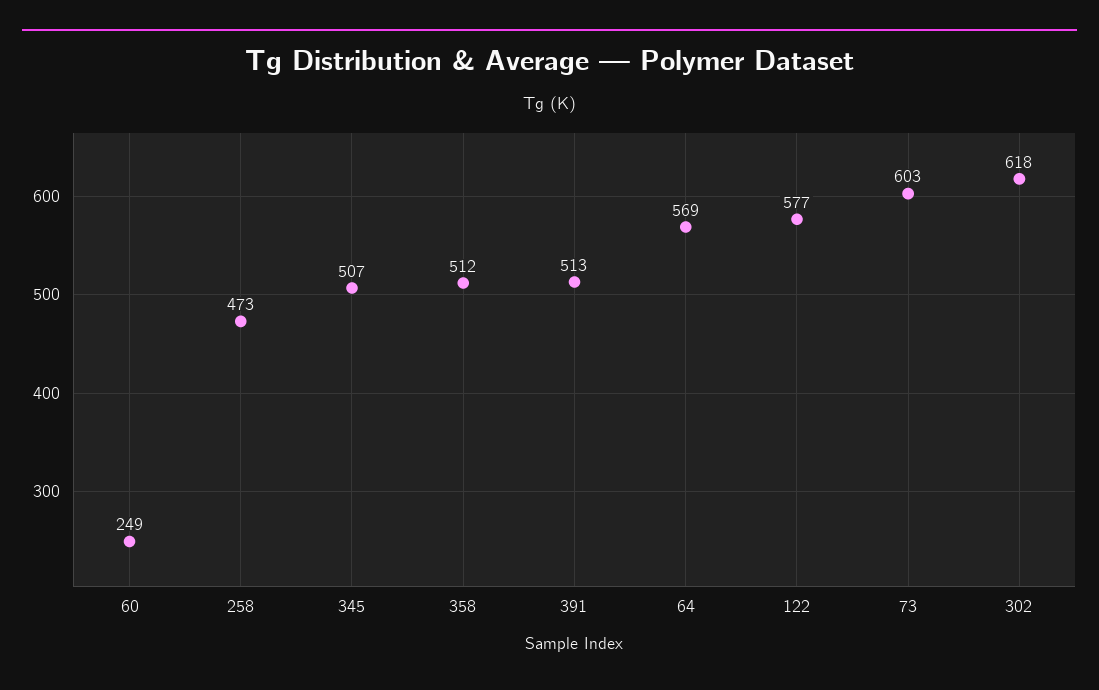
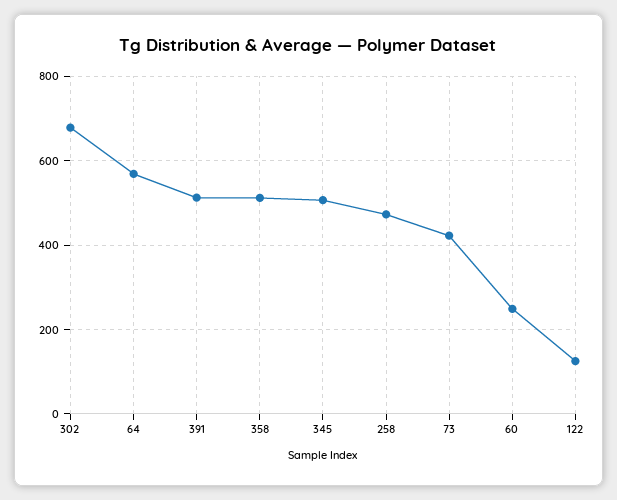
122: 577 -> 120
73: 603 -> 420
302: 618 -> 680

